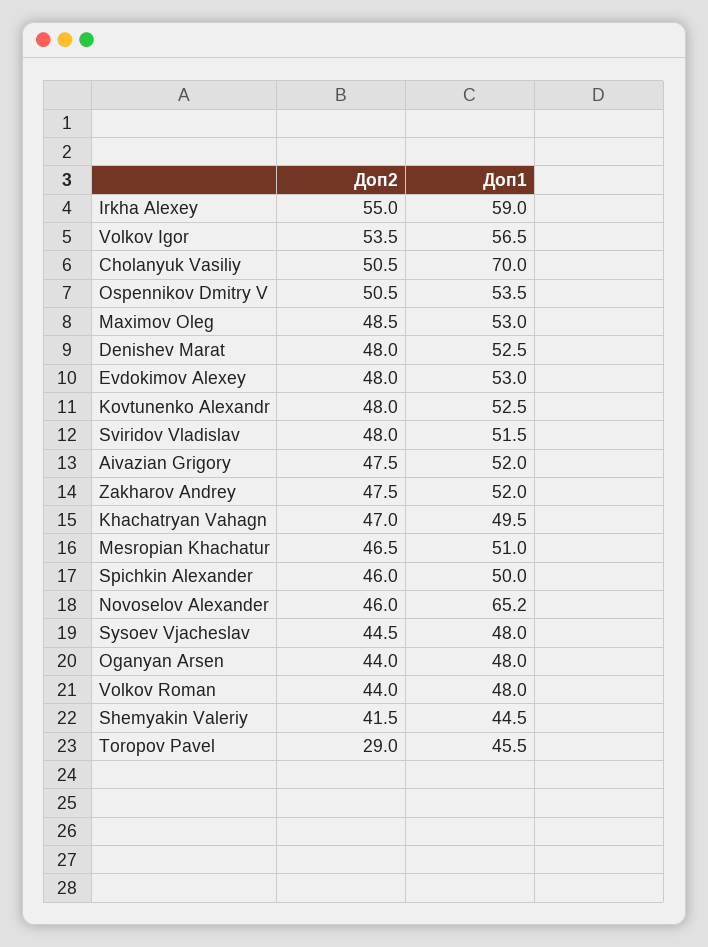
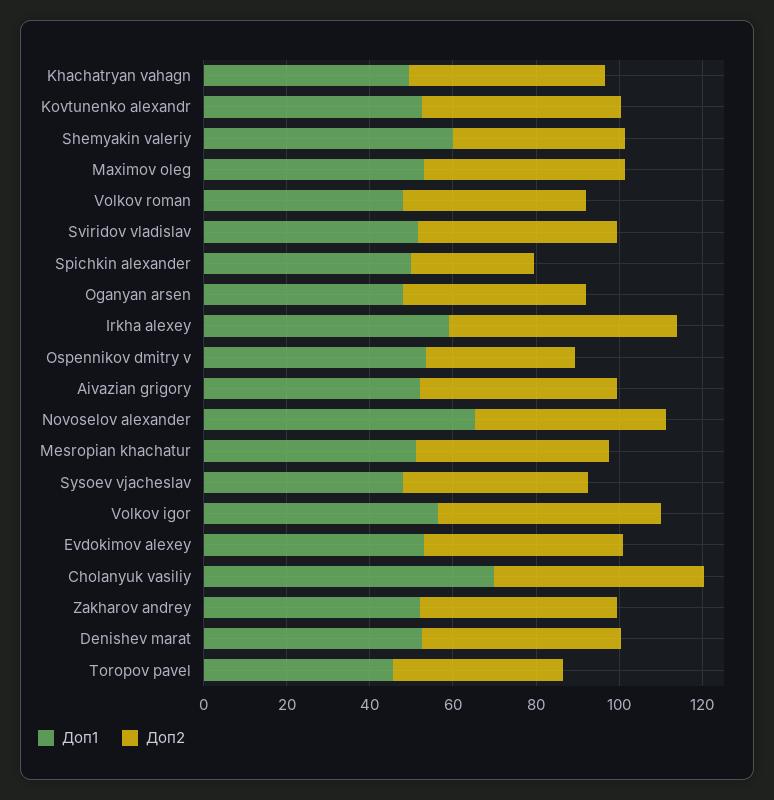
Доп2, Ospennikov Dmitry V: 50.5 -> 35
Доп2, Spichkin Alexander: 46 -> 30
Доп1, Shemyakin Valeriy: 44.5 -> 60
Доп2, Toropov Pavel: 29 -> 40

